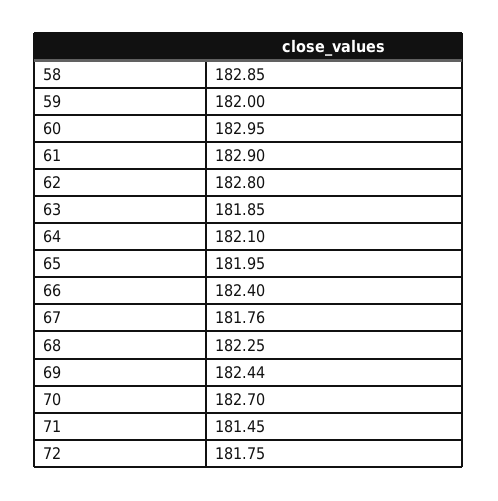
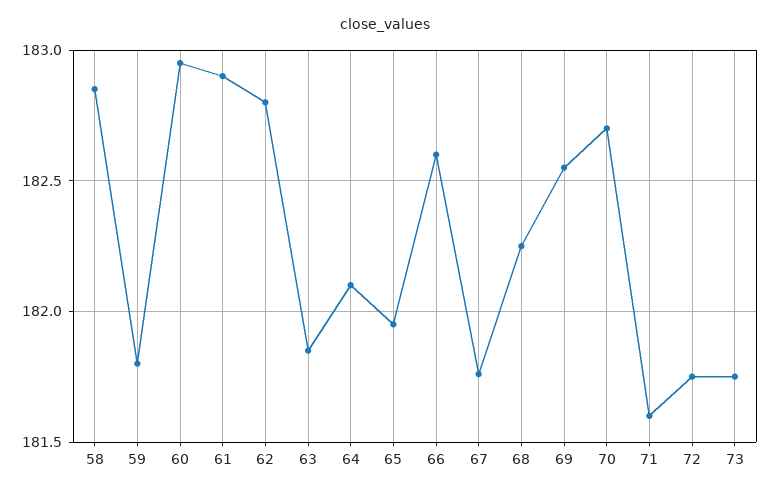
59: 182 -> 181.8
66: 182.4 -> 182.6
69: 182.44 -> 182.55
71: 181.45 -> 181.6
73: none -> 181.75

